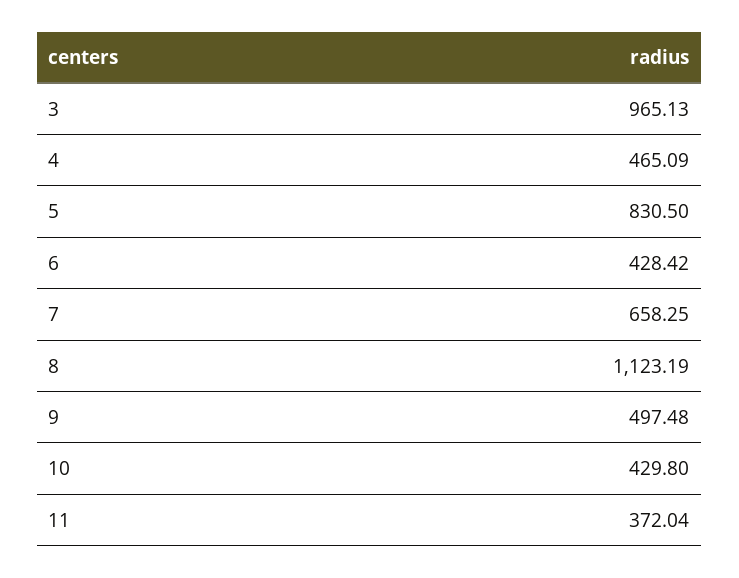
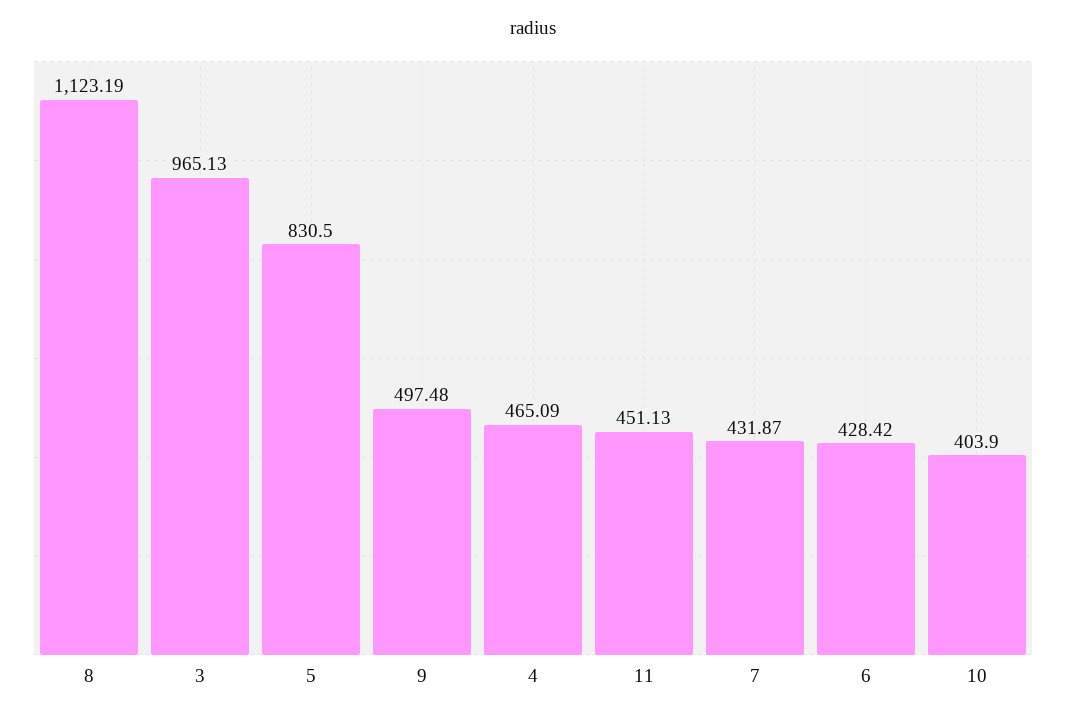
7: 658.25 -> 431.87
10: 429.8 -> 403.9
11: 372.04 -> 451.13

